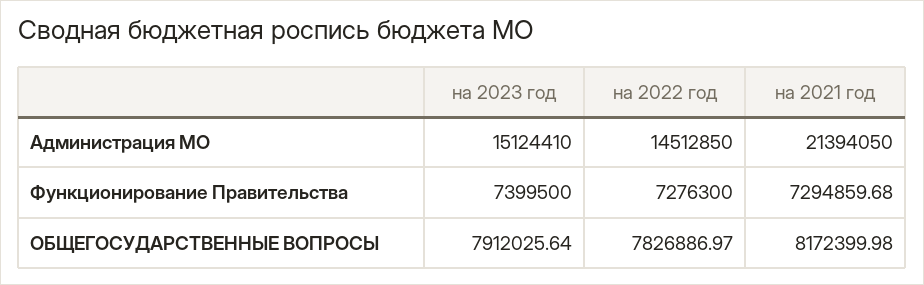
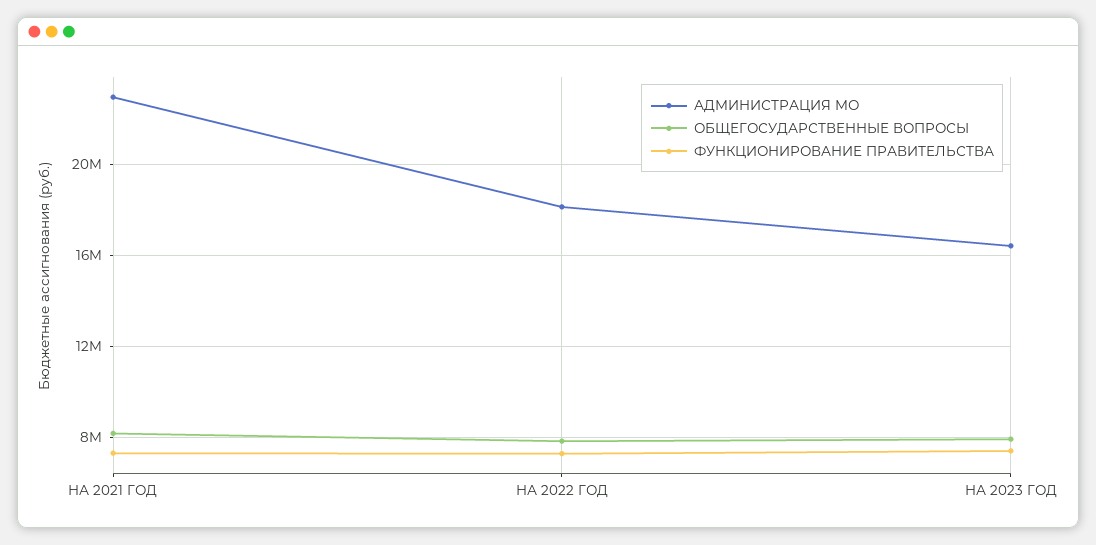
Администрация МО, на 2023 год: 15124410 -> 16500000
Администрация МО, на 2022 год: 14512850 -> 18000000
Администрация МО, на 2021 год: 21394050 -> 23000000

